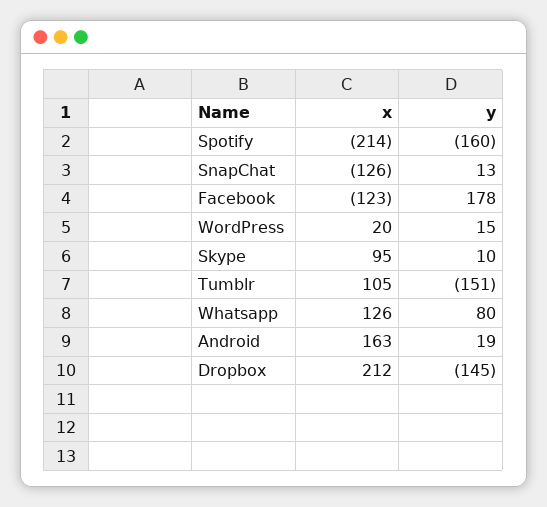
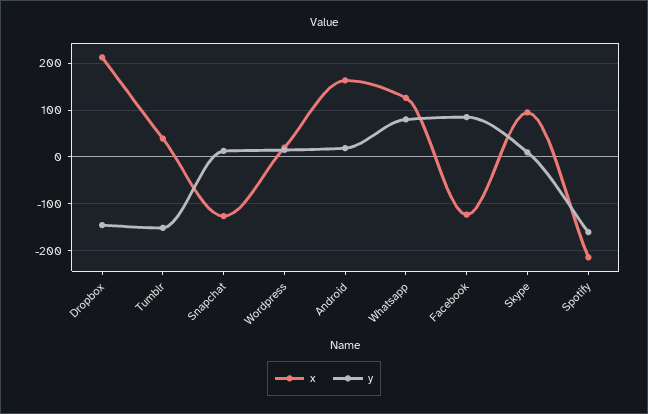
y, Facebook: 178 -> 80
x, Tumblr: 105 -> 40

